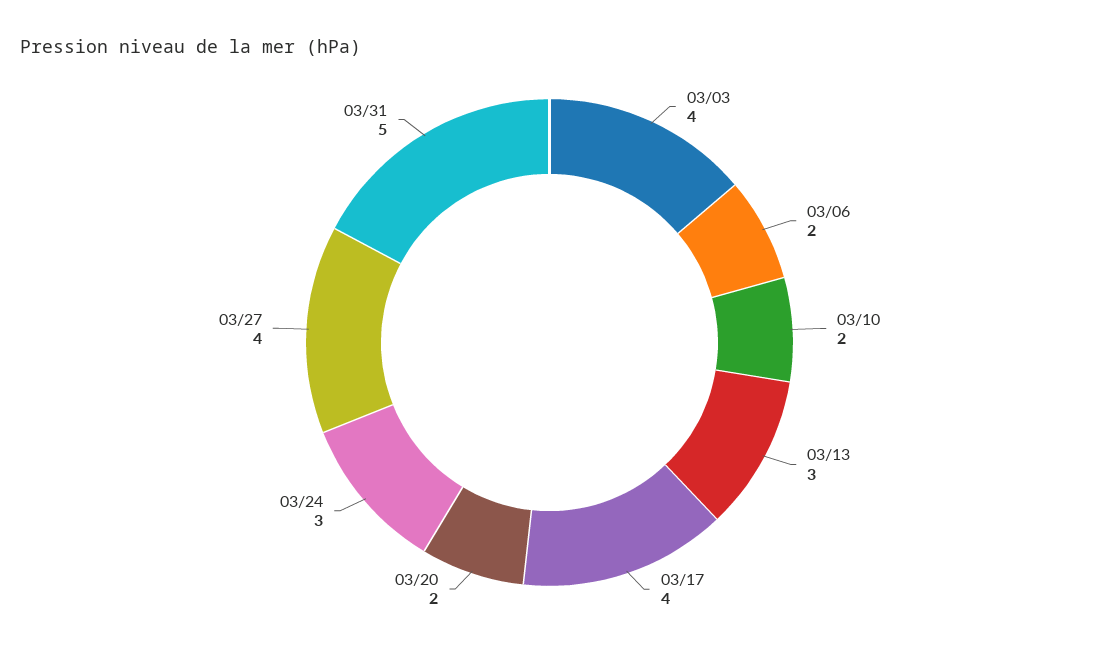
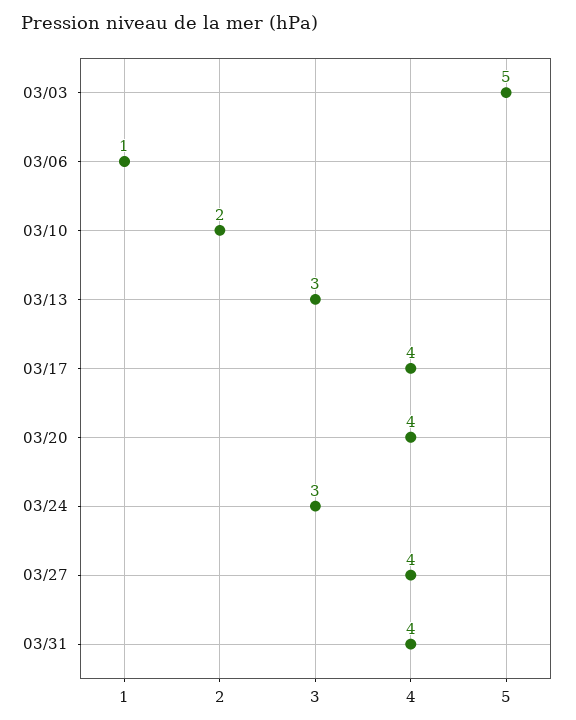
03/03: 4 -> 5
03/06: 2 -> 1
03/20: 2 -> 4
03/31: 5 -> 4

